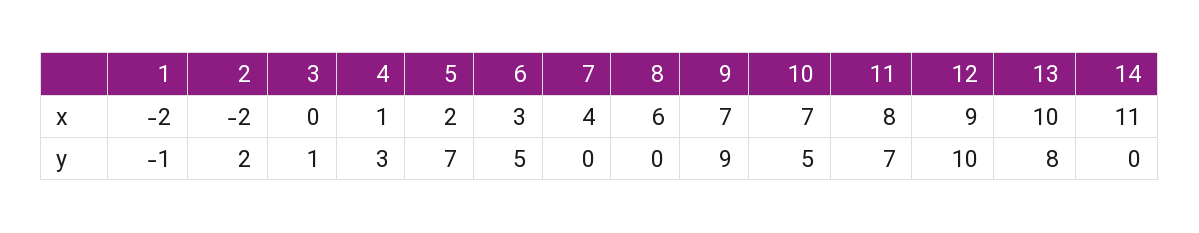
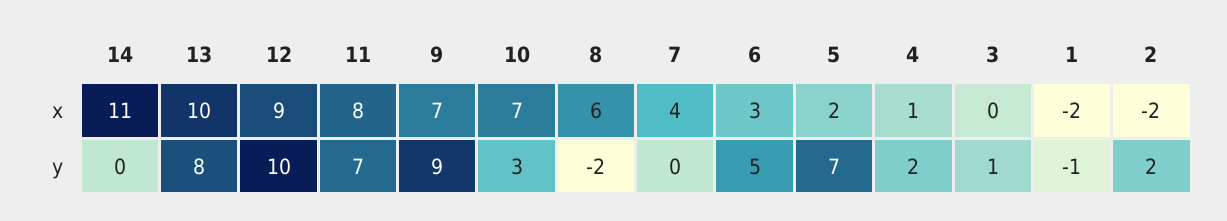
4, y: 3 -> 2
8, y: 0 -> -2
10, y: 5 -> 3

